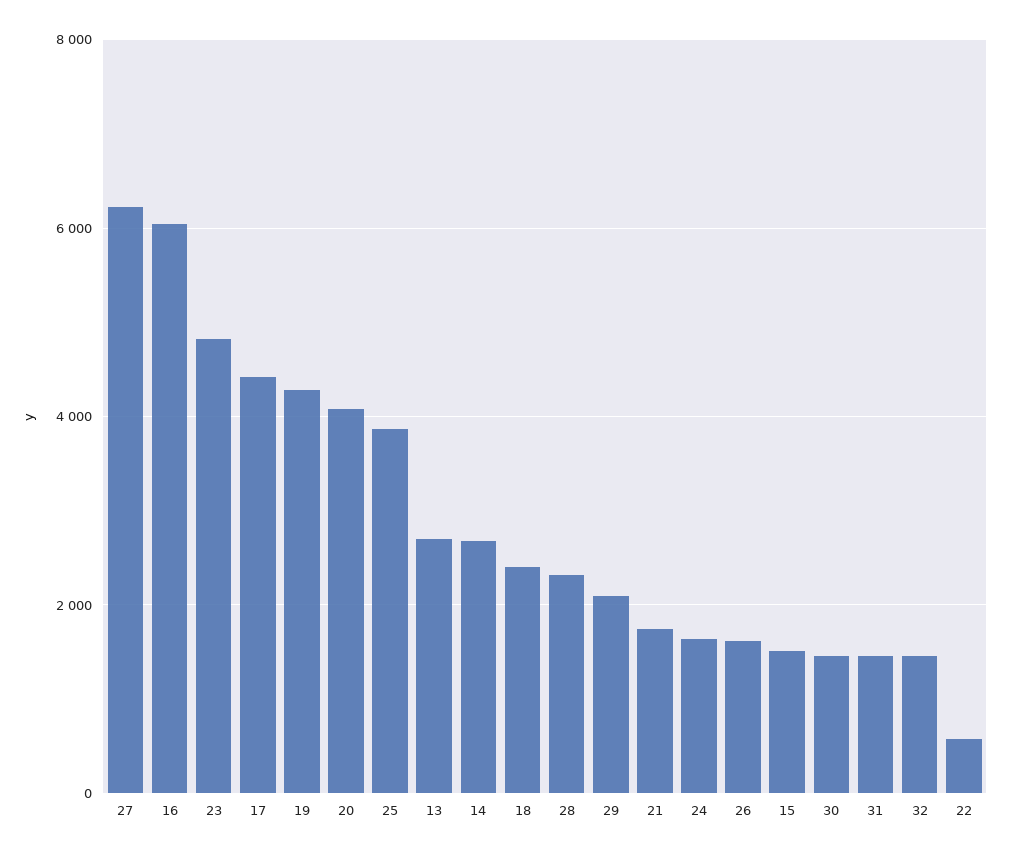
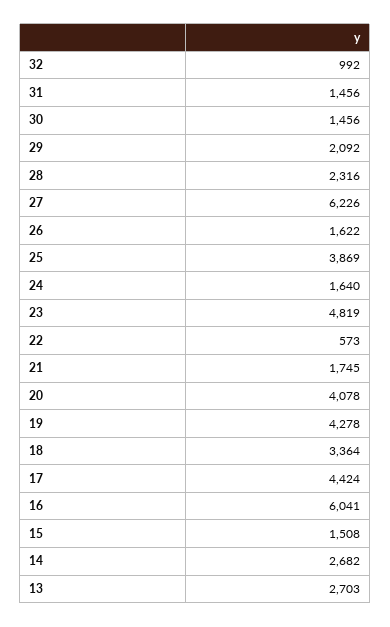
18: 2400 -> 3364
32: 1400 -> 992

